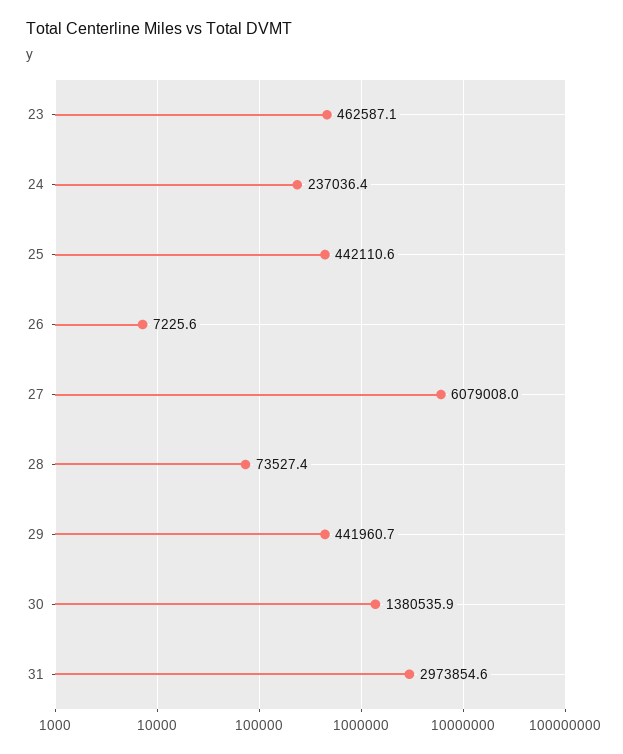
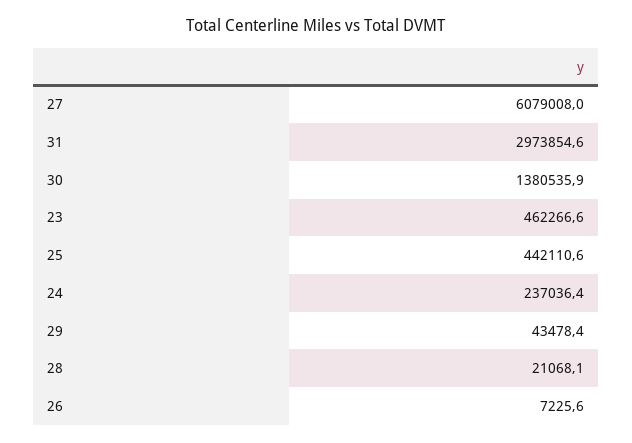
23: 462587.1 -> 462266.6
28: 73527.4 -> 21068.1
29: 441960.7 -> 43478.4

